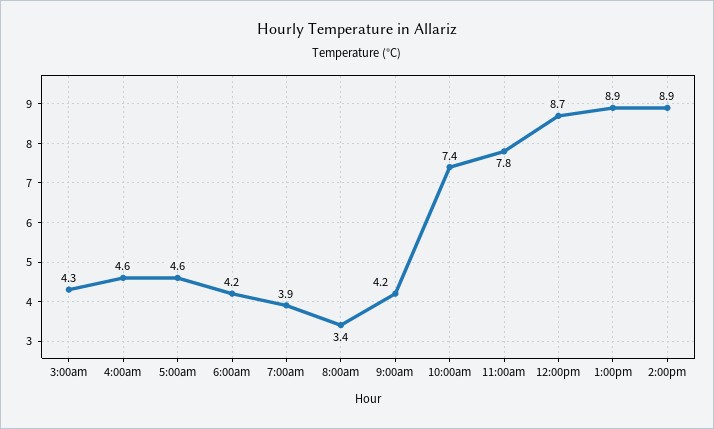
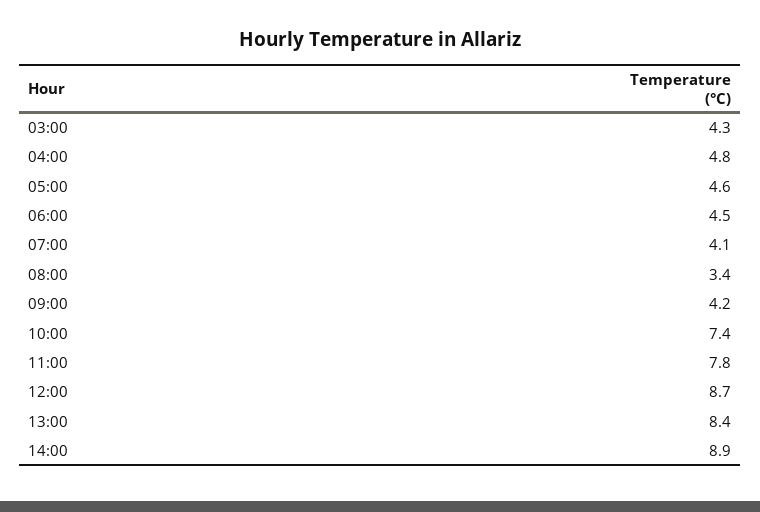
4:00am: 4.6 -> 4.8
6:00am: 4.2 -> 4.5
7:00am: 3.9 -> 4.1
1:00pm: 8.9 -> 8.4

